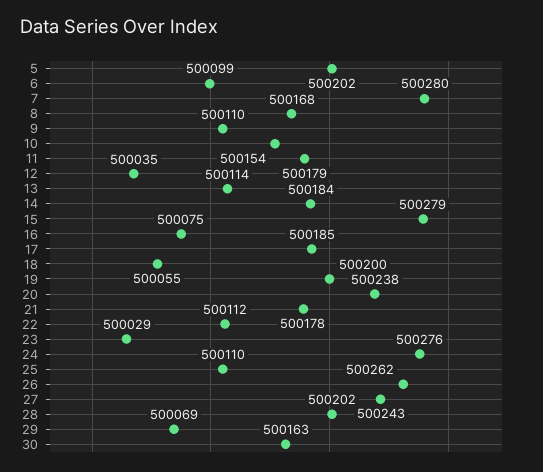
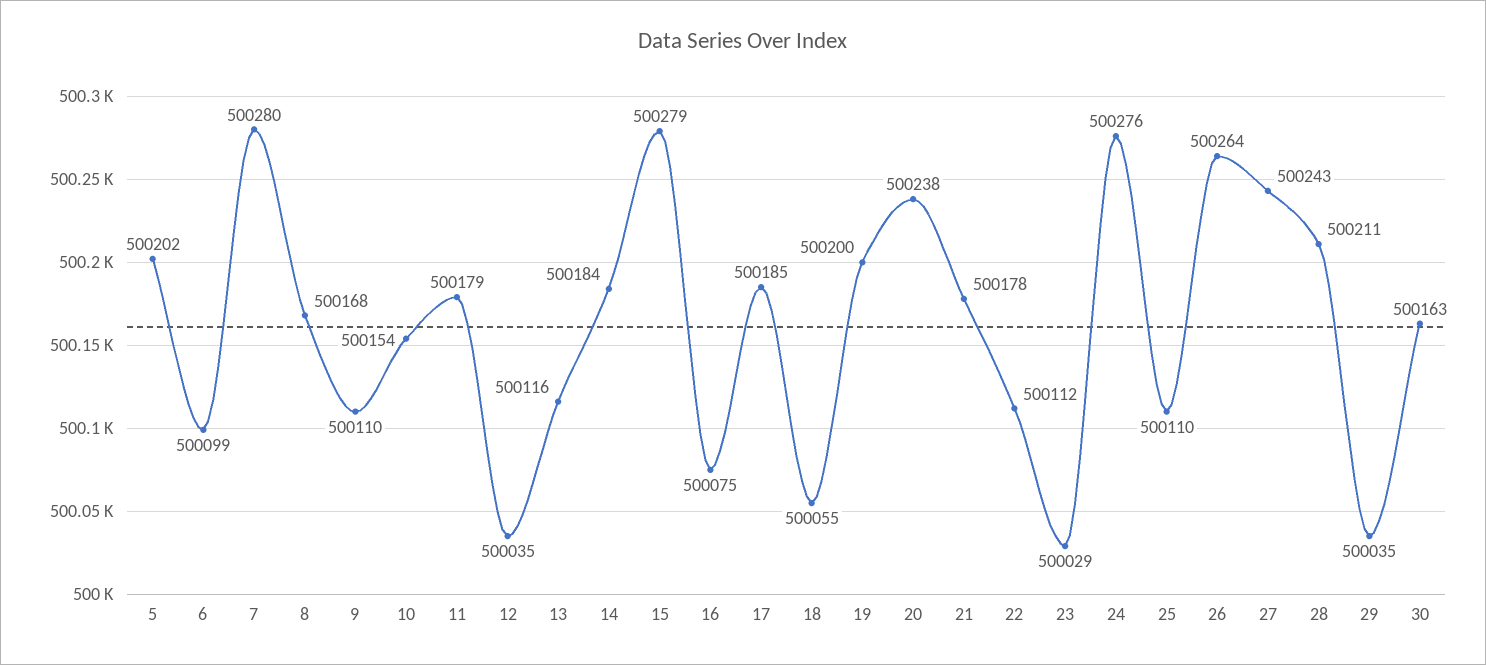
13: 500114 -> 500116
26: 500262 -> 500264
28: 500202 -> 500211
29: 500069 -> 500035

